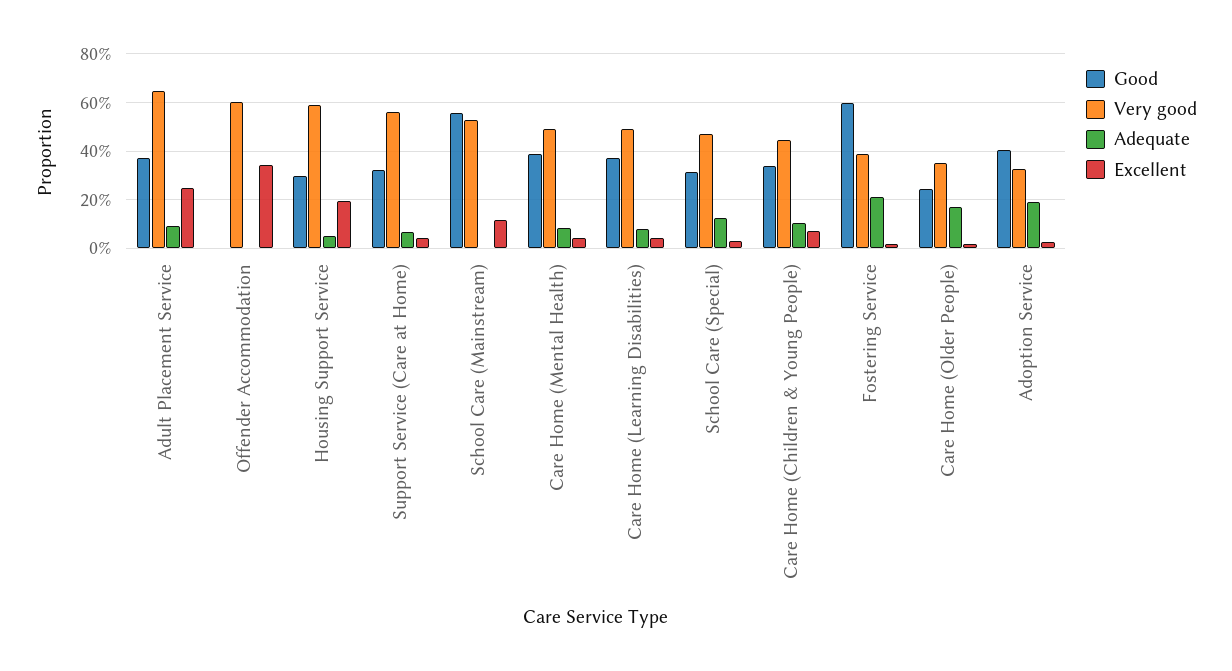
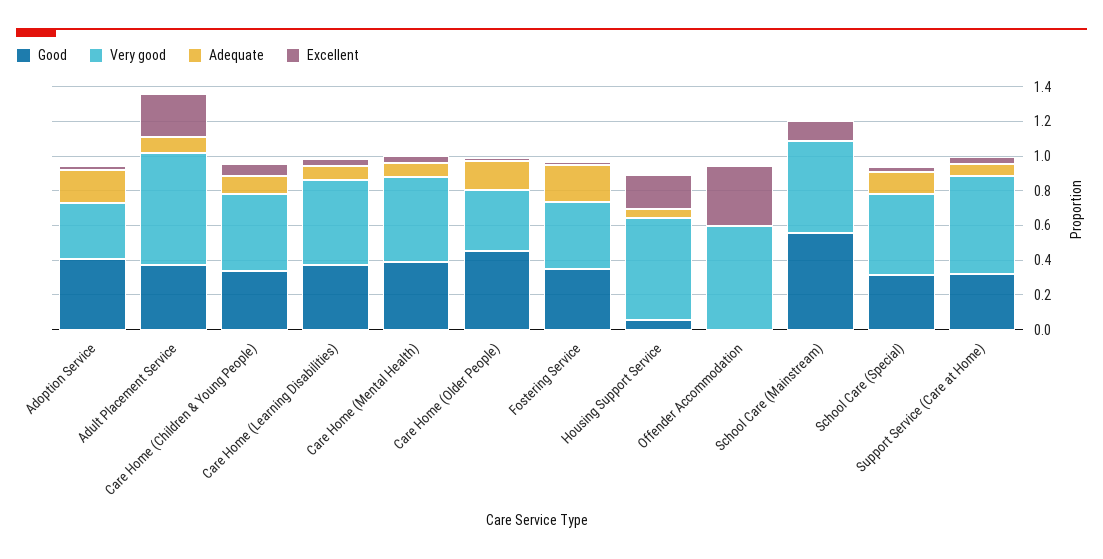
Good, Housing Support Service: 0.3 -> 0.05
Good, Fostering Service: 0.6 -> 0.35
Good, Care Home (Older People): 0.25 -> 0.45

